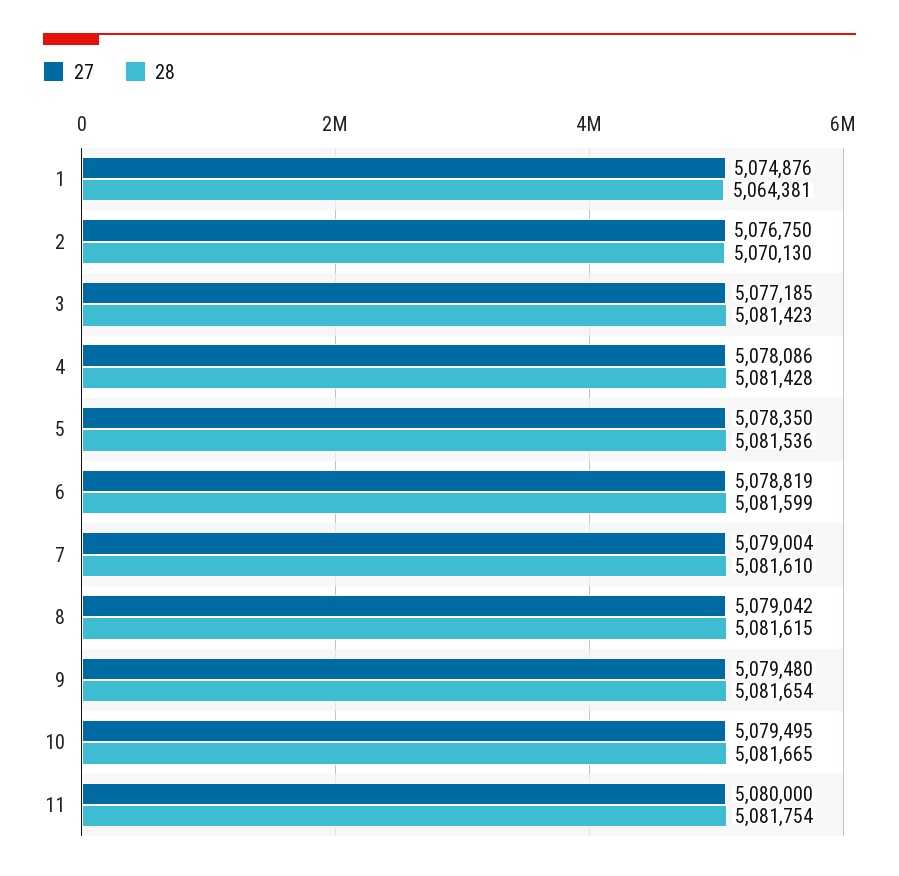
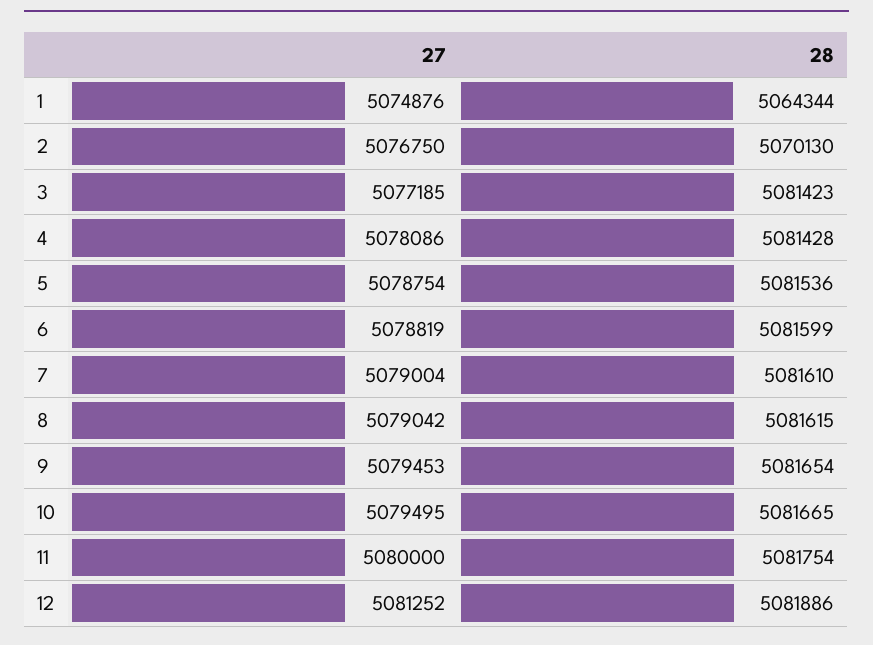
28, 1: 5064381 -> 5064344
27, 5: 5078350 -> 5078754
27, 9: 5079480 -> 5079453
27, 12: none -> 5081252
28, 12: none -> 5081886

